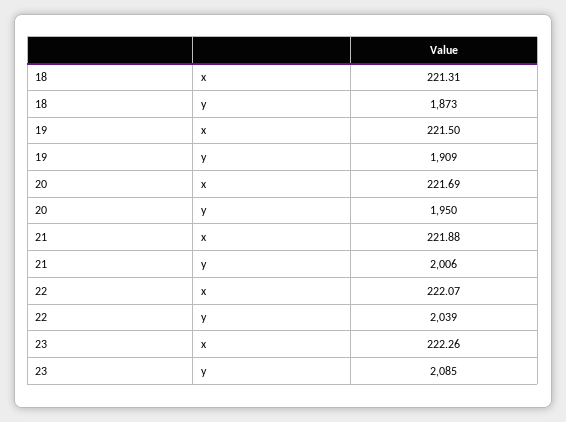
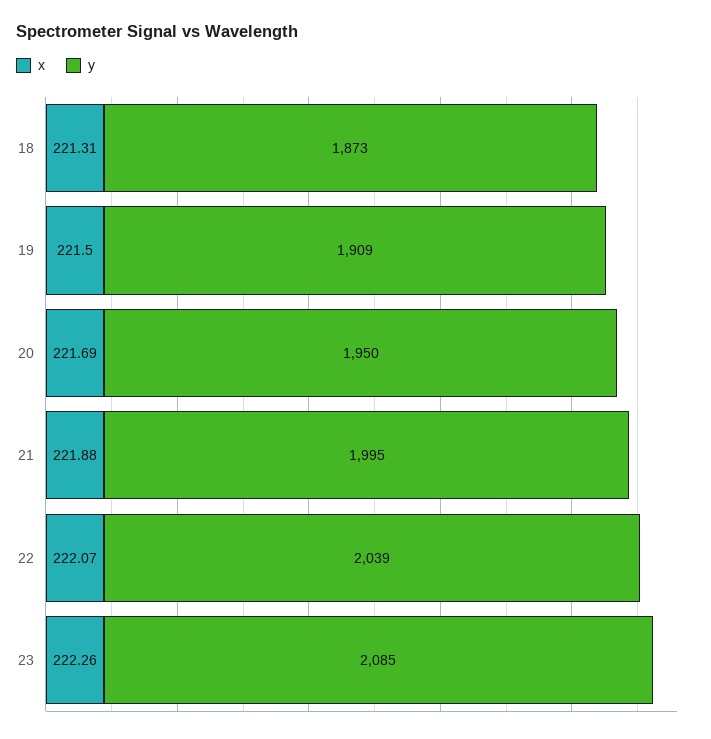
y, 21: 2006 -> 1995

